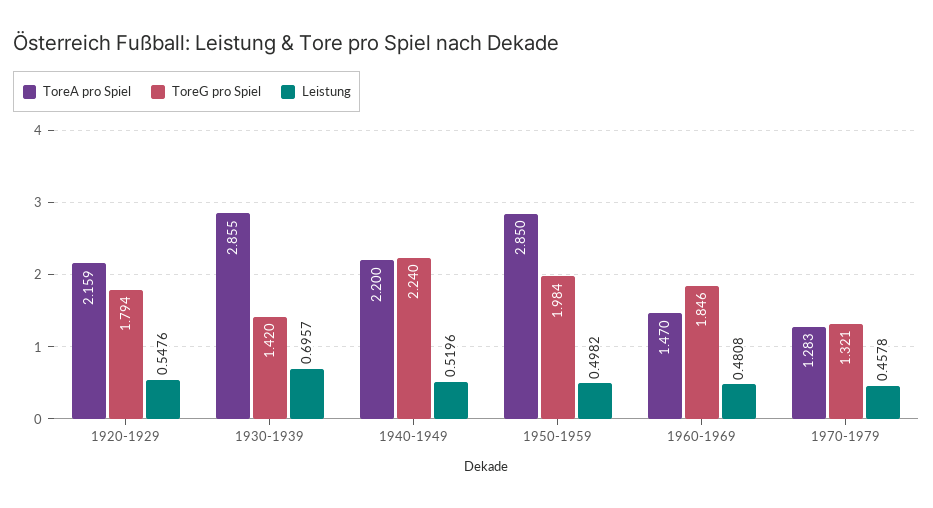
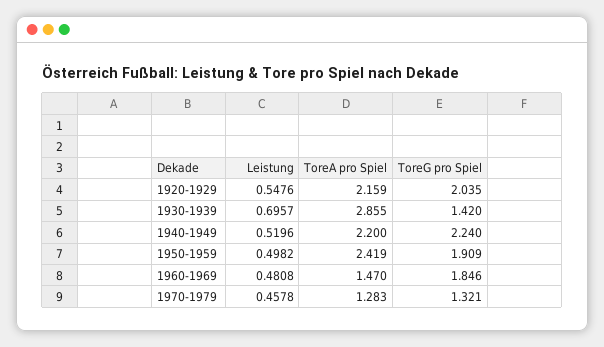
ToreG pro Spiel, 1920-1929: 1.794 -> 2.035
ToreA pro Spiel, 1950-1959: 2.85 -> 2.419
ToreG pro Spiel, 1950-1959: 1.984 -> 1.909

